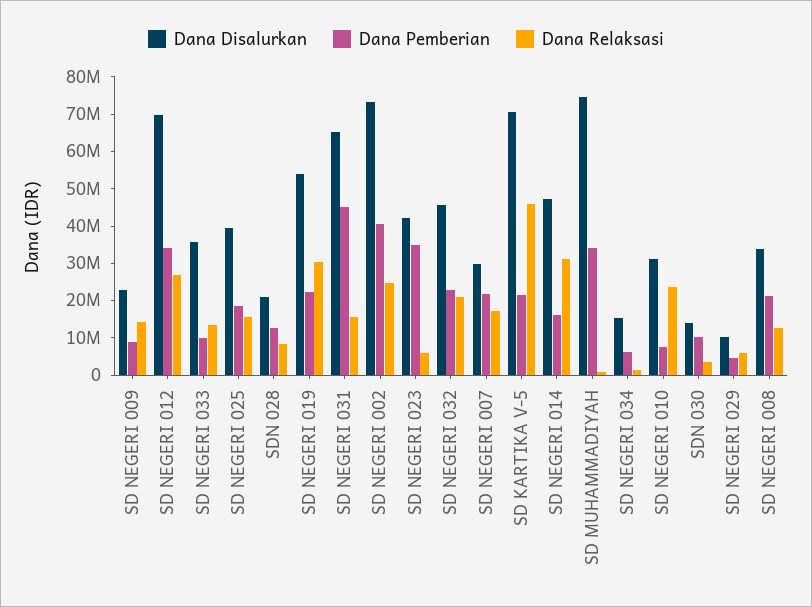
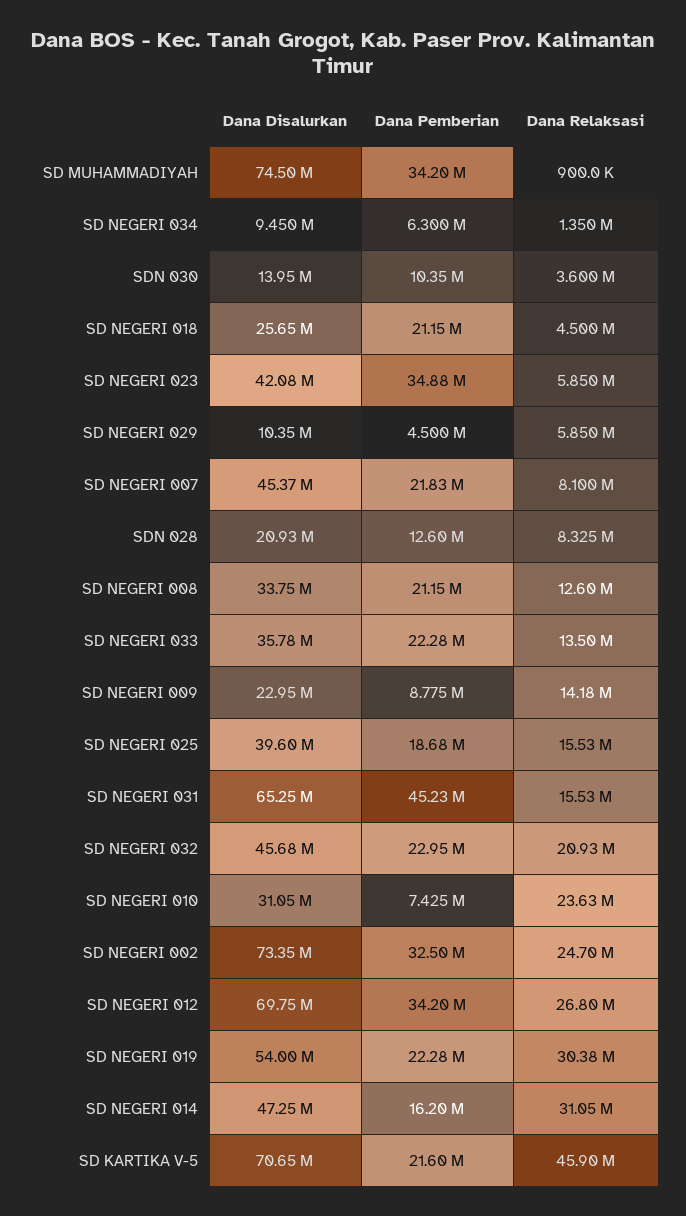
Dana Pemberian, SD NEGERI 033: 10000000 -> 22280000
Dana Pemberian, SD NEGERI 002: 40000000 -> 32500000
Dana Disalurkan, SD NEGERI 007: 30000000 -> 45370000
Dana Relaksasi, SD NEGERI 007: 17500000 -> 8100000
Dana Disalurkan, SD NEGERI 034: 15000000 -> 9450000
Dana Disalurkan, SD NEGERI 018: none -> 25650000
Dana Pemberian, SD NEGERI 018: none -> 21150000
Dana Relaksasi, SD NEGERI 018: none -> 4500000

